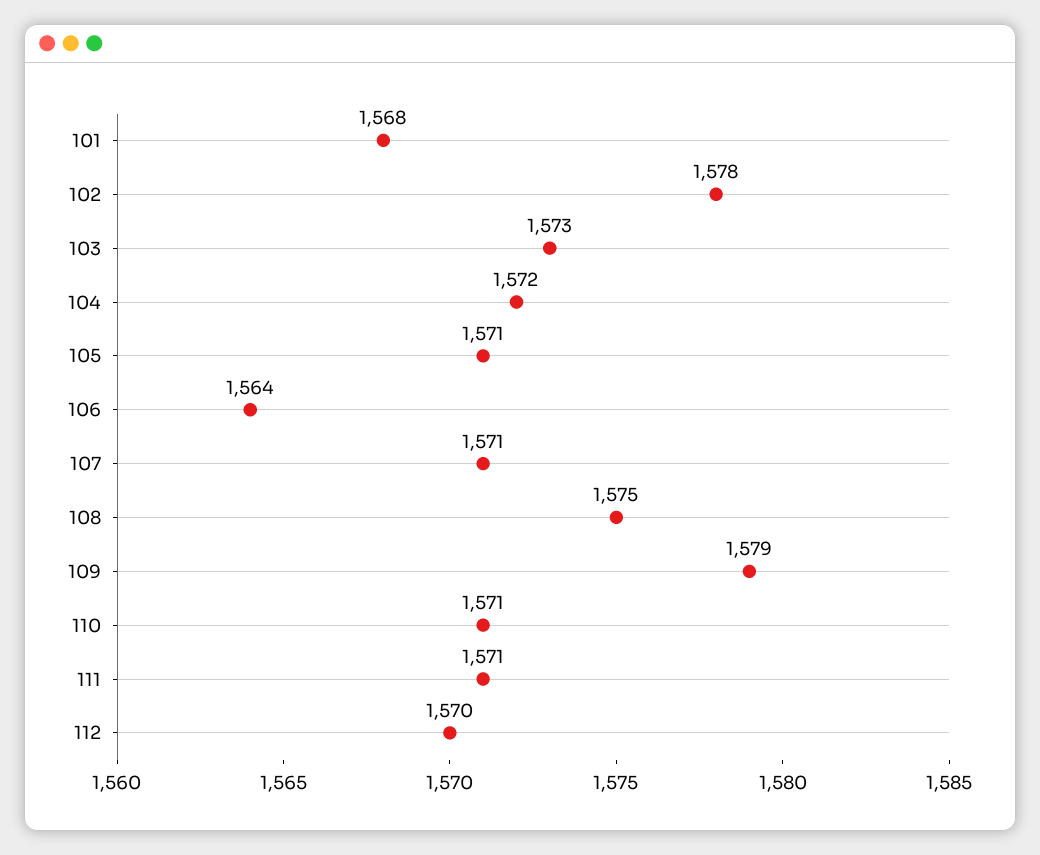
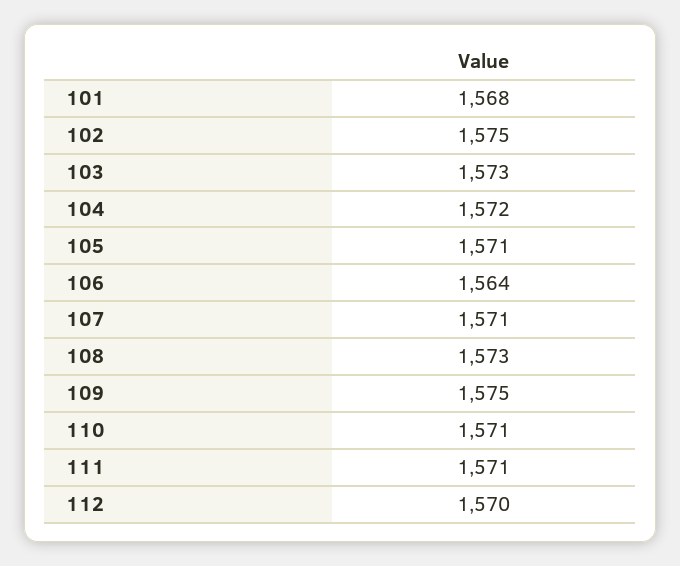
102: 1578 -> 1575
108: 1575 -> 1573
109: 1579 -> 1575

